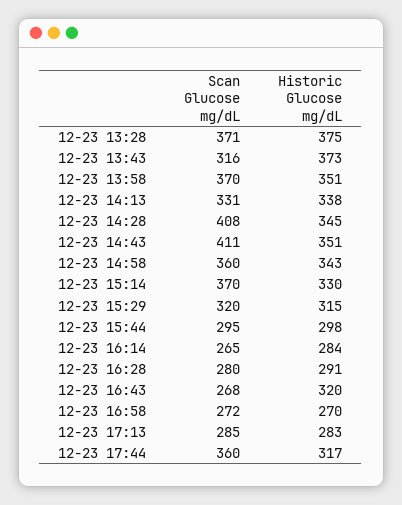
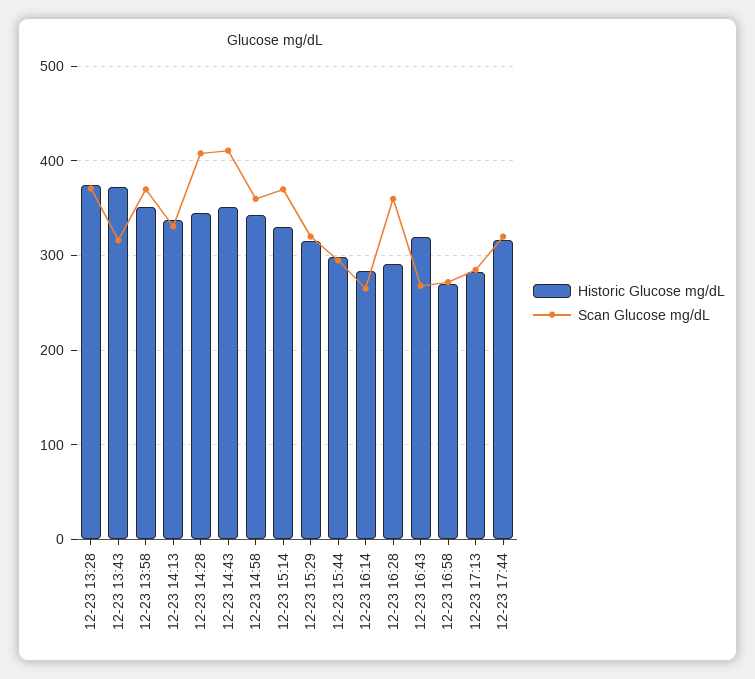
Scan Glucose mg/dL, 12-23 16:28: 280 -> 360
Scan Glucose mg/dL, 12-23 17:44: 360 -> 320

